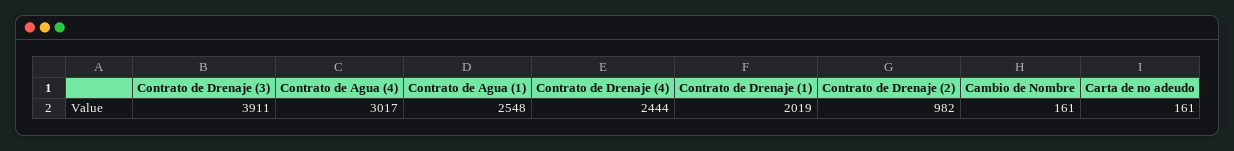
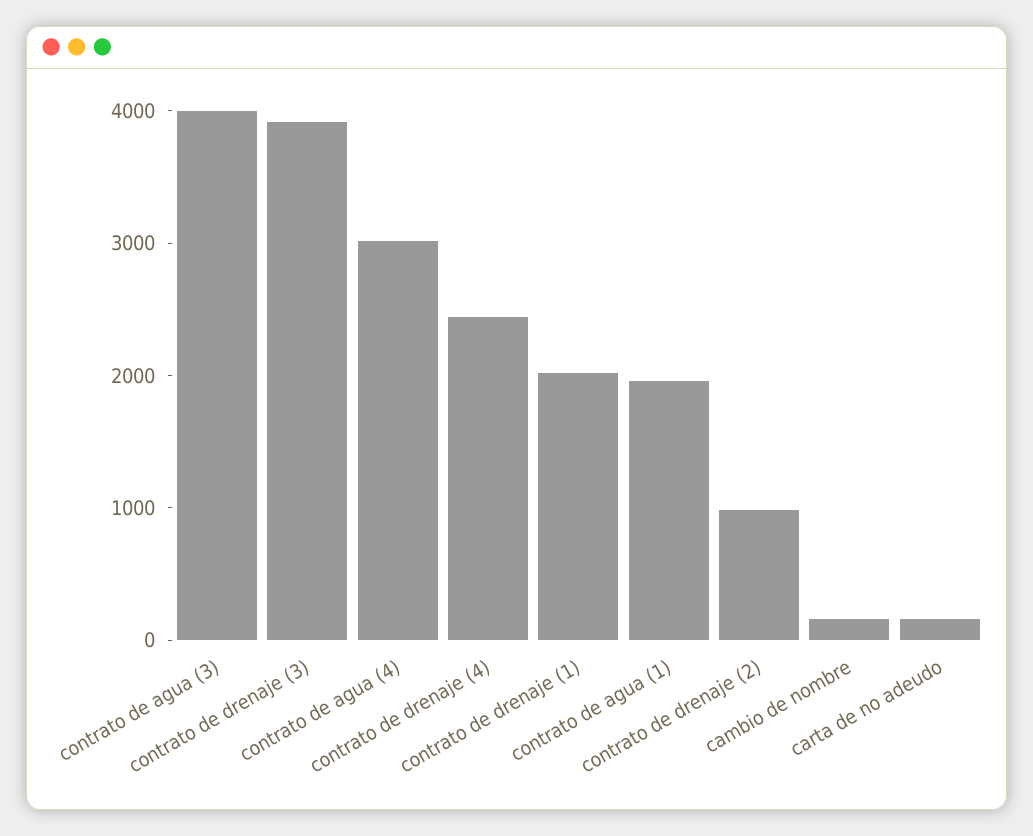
Contrato de Agua (1): 2548 -> 2000
contrato de agua (3): none -> 4000

